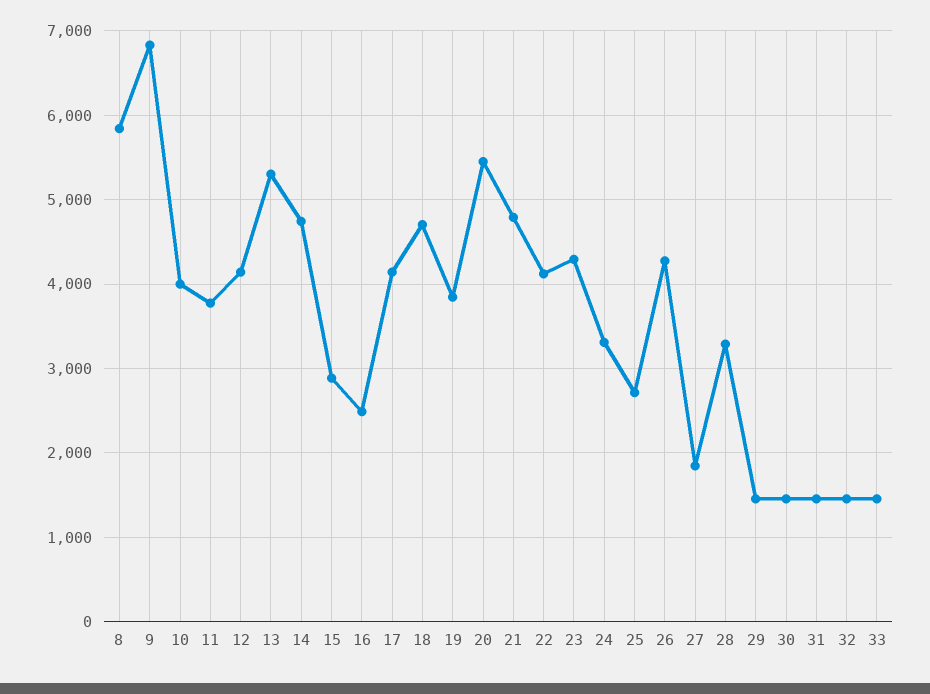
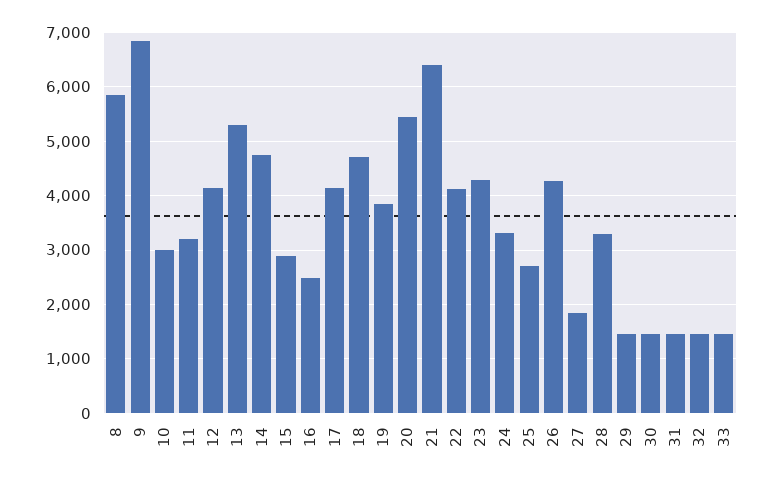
10: 4000 -> 3000
11: 3800 -> 3200
21: 4800 -> 6400

